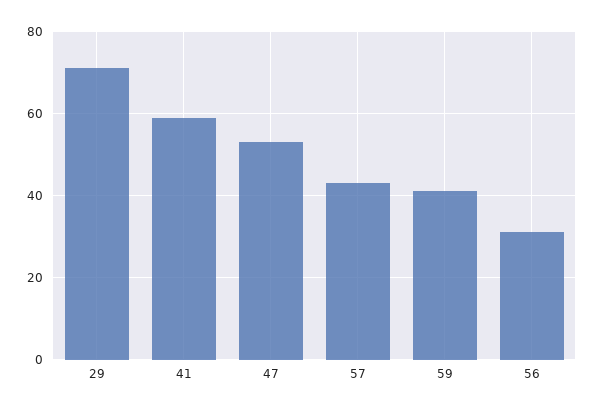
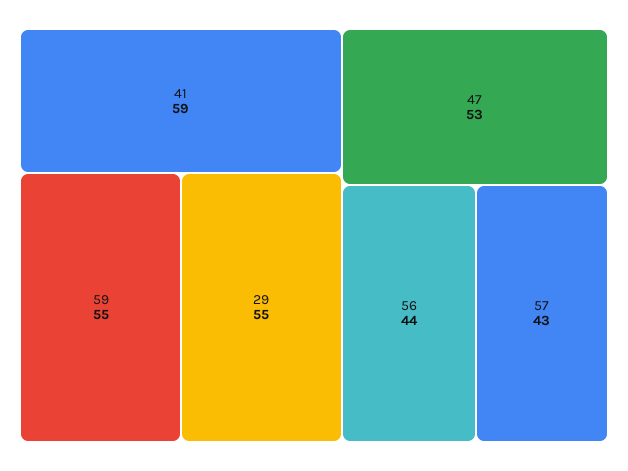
29: 70 -> 55
59: 40 -> 55
56: 30 -> 44

